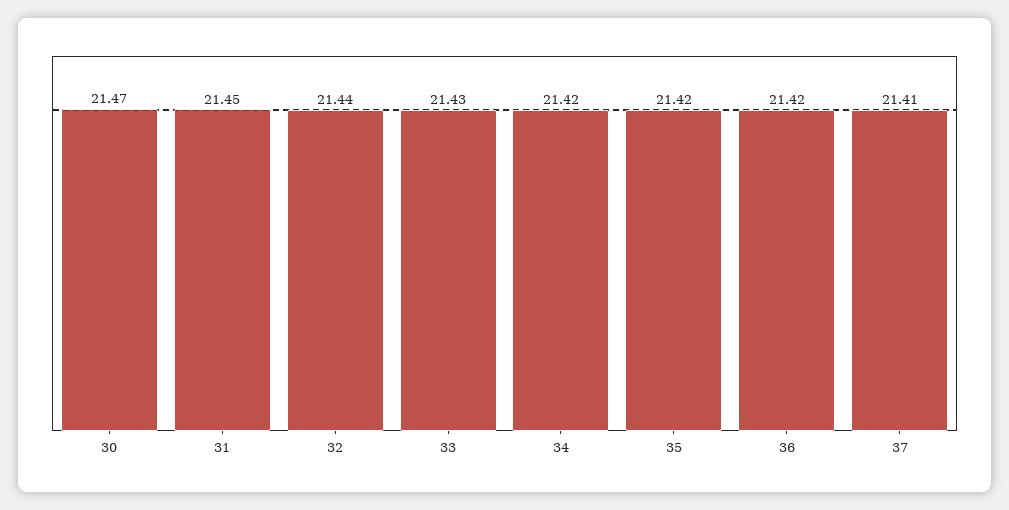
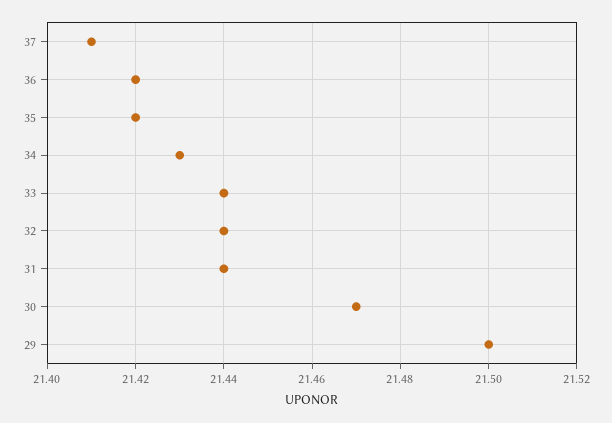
31: 21.45 -> 21.44
33: 21.43 -> 21.44
34: 21.42 -> 21.43
29: none -> 21.5

